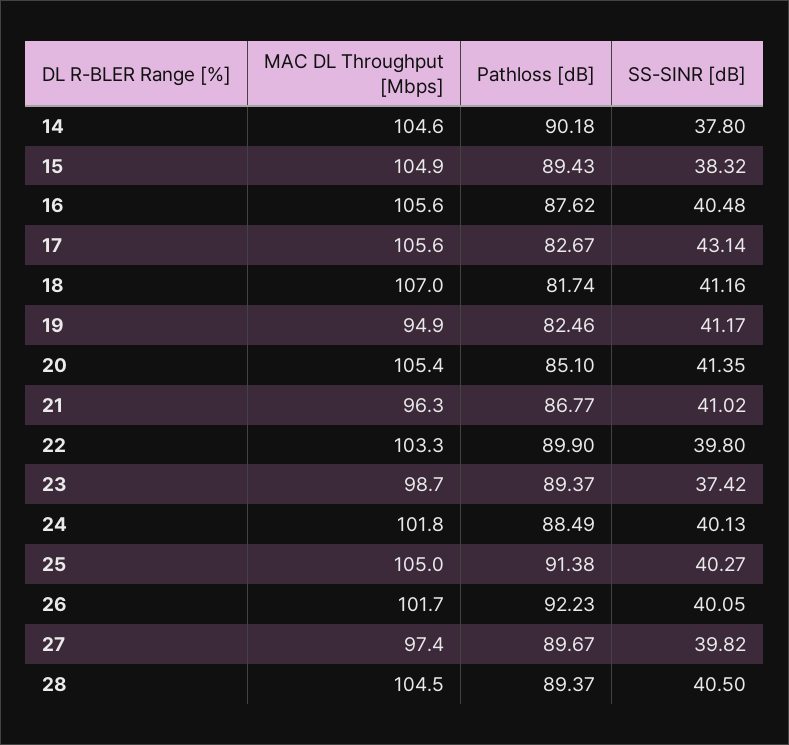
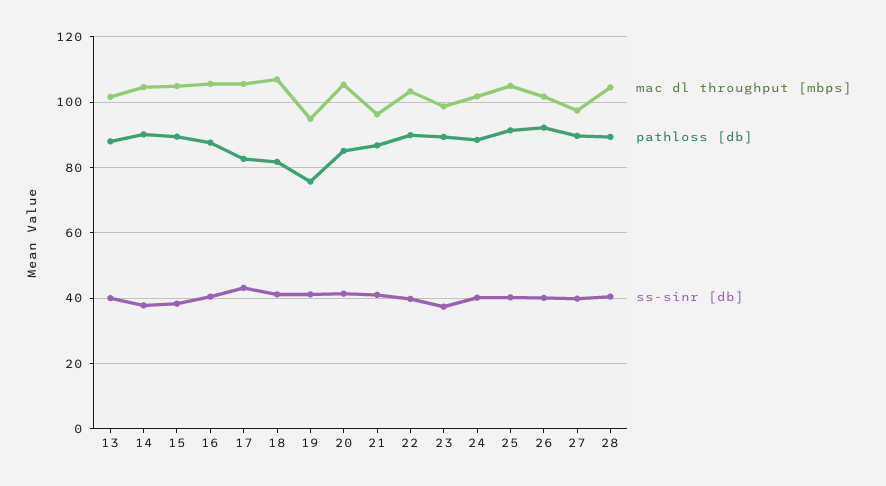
Pathloss [dB], 19: 82.46 -> 76
MAC DL Throughput [Mbps], 13: none -> 102
Pathloss [dB], 13: none -> 88
SS-SINR [dB], 13: none -> 40

